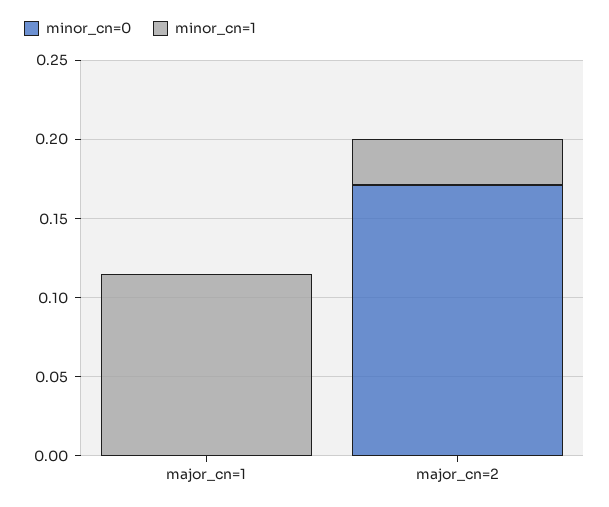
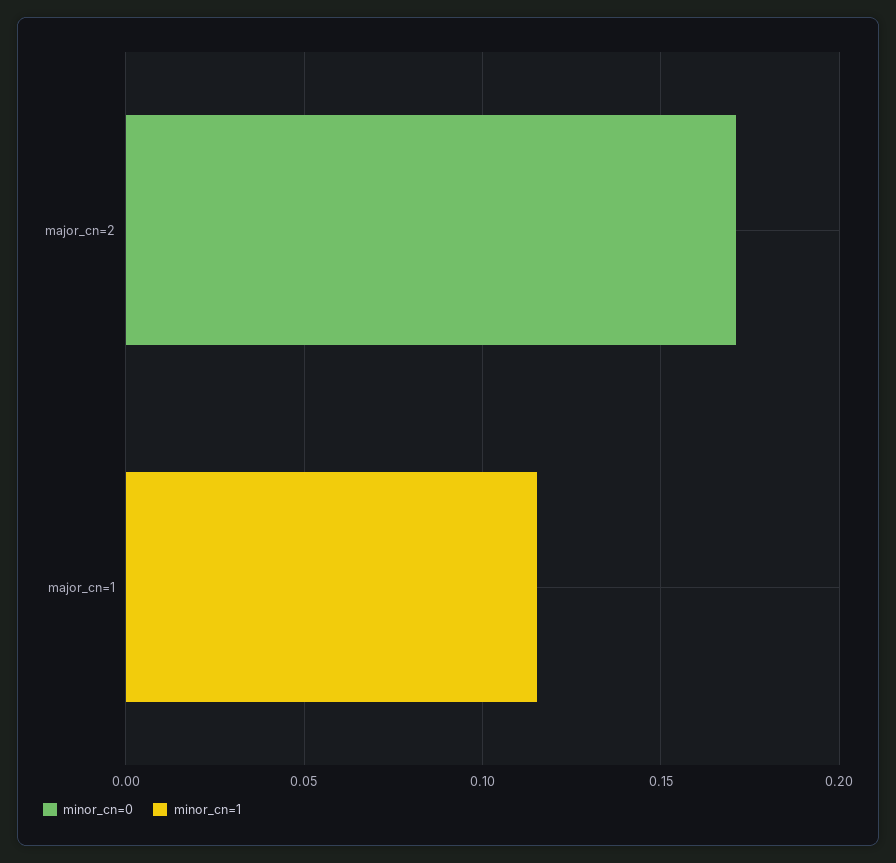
minor_cn=1, major_cn=2: 0.03 -> 0

